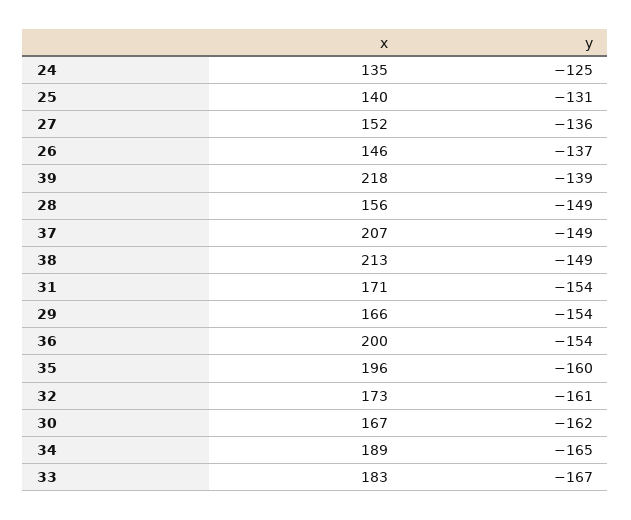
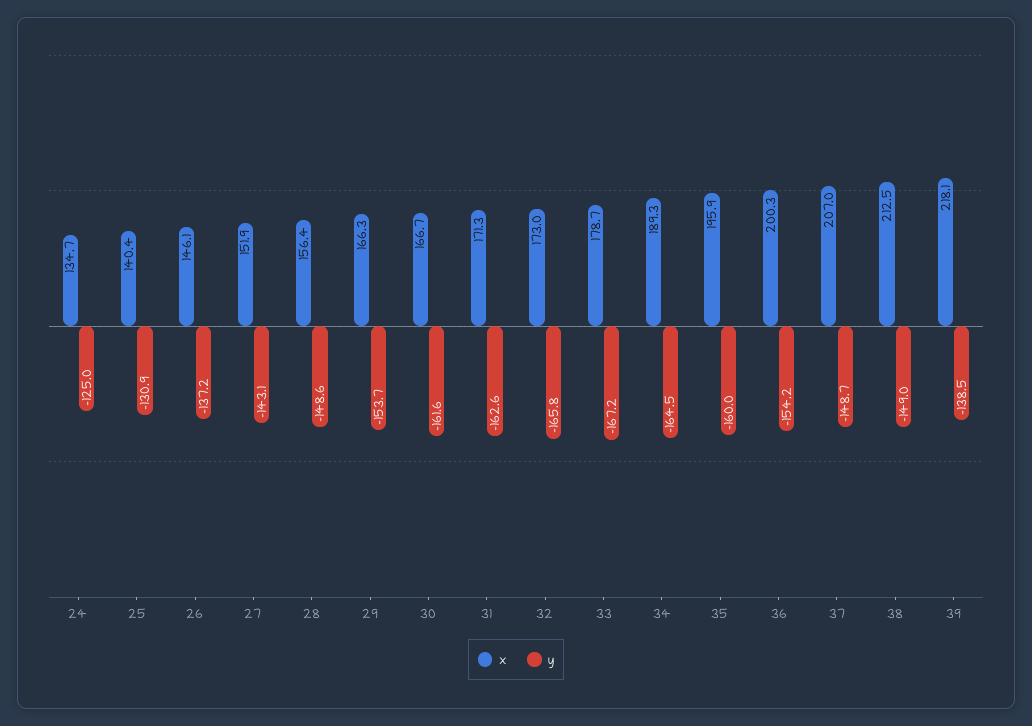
y, 27: -136 -> -143.1
y, 31: -154 -> -162.6
y, 32: -161 -> -165.8
x, 33: 183 -> 178.7

